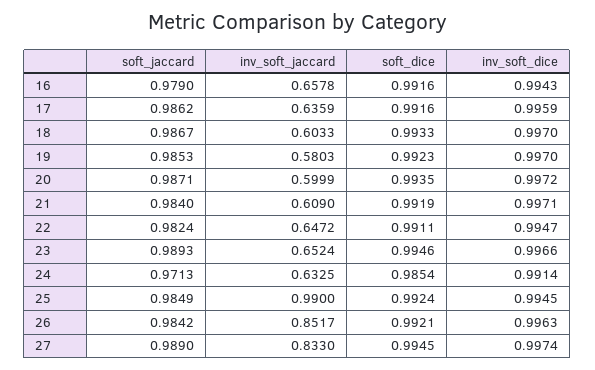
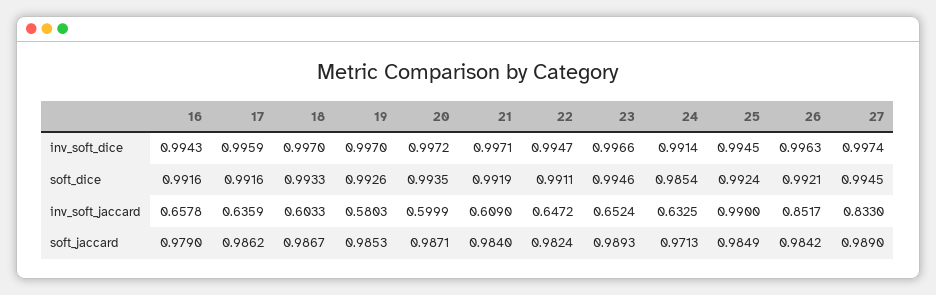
soft_dice, 19: 0.9923 -> 0.9926

